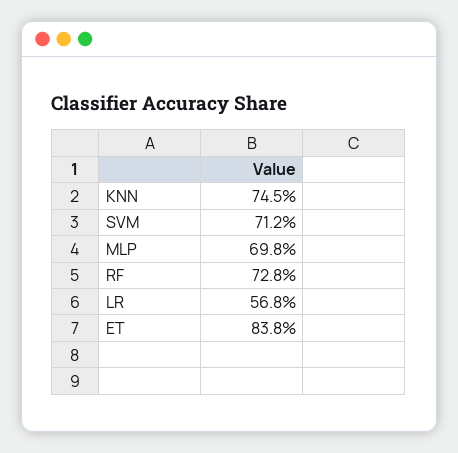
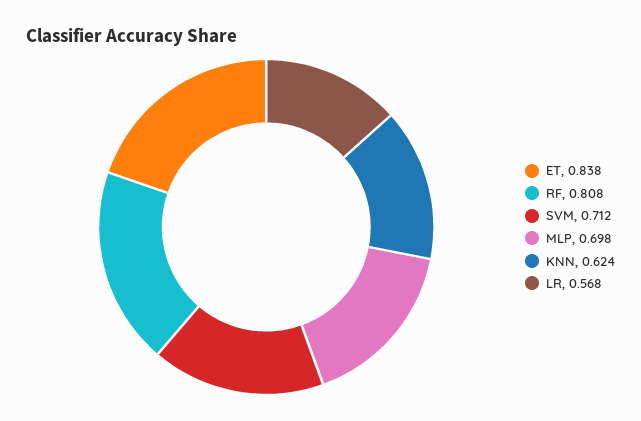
KNN: 0.745 -> 0.624
RF: 0.728 -> 0.808

